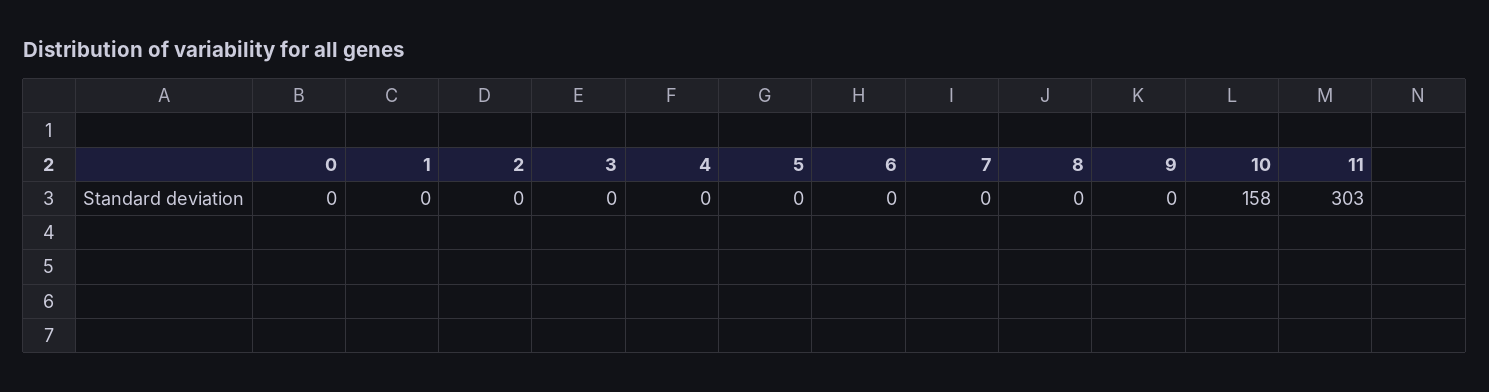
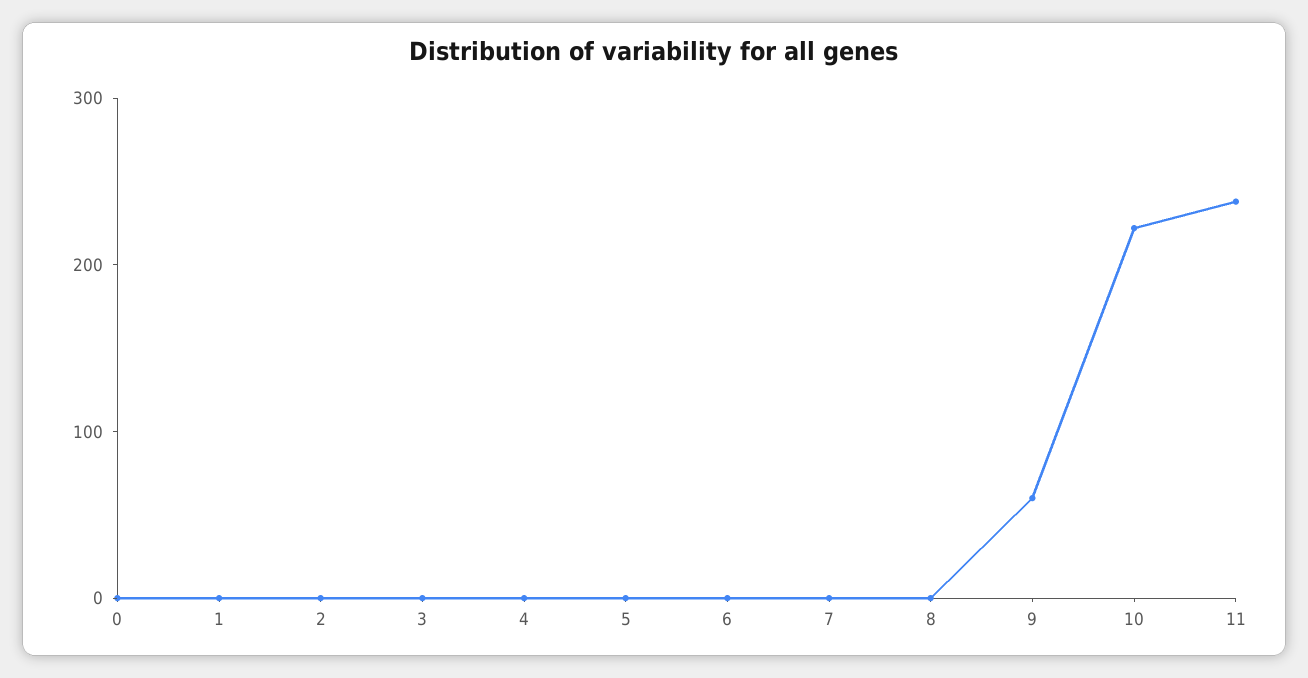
9: 0 -> 60
10: 158 -> 220
11: 303 -> 240

